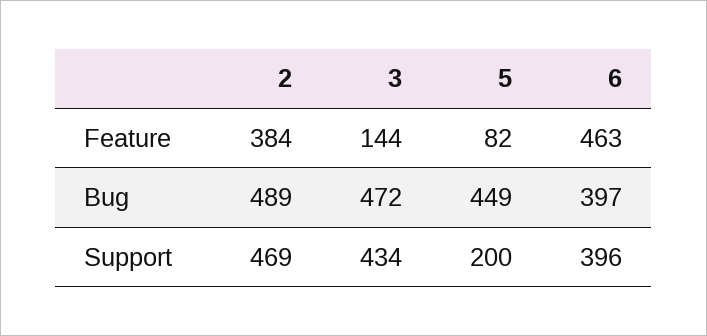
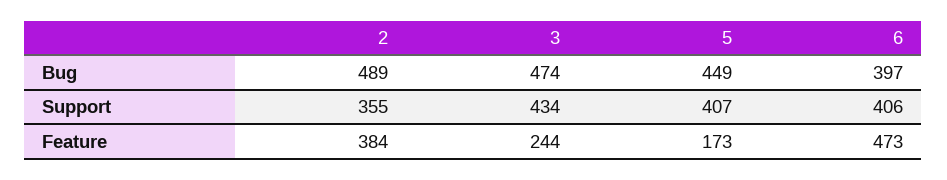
3, Feature: 144 -> 244
5, Feature: 82 -> 173
6, Feature: 463 -> 473
3, Bug: 472 -> 474
2, Support: 469 -> 355
5, Support: 200 -> 407
6, Support: 396 -> 406

